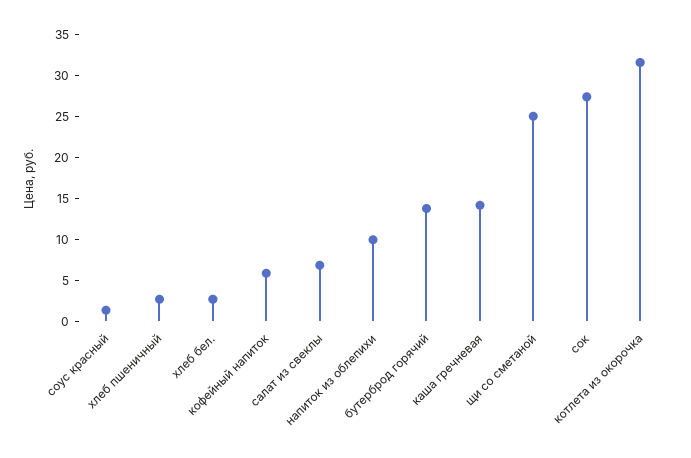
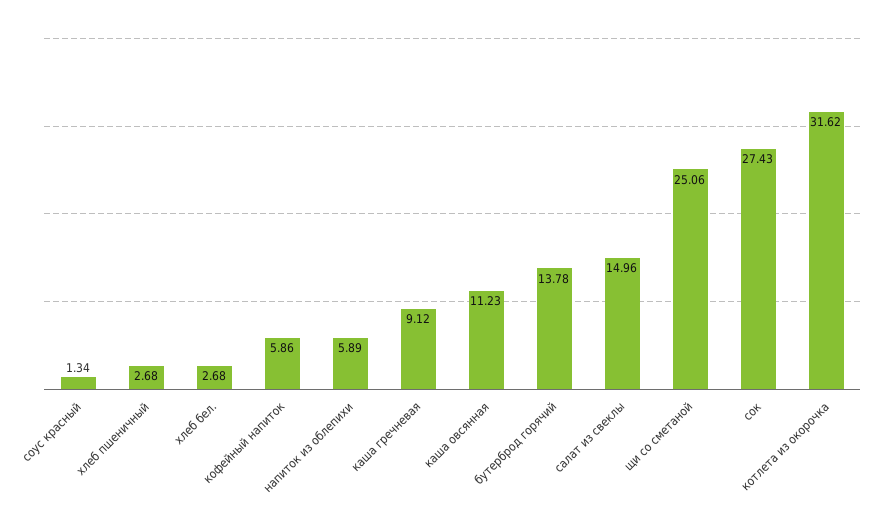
салат из свеклы: 7 -> 14.96
напиток из облепихи: 10 -> 5.89
каша гречневая: 14 -> 9.12
каша овсянная: none -> 11.23

